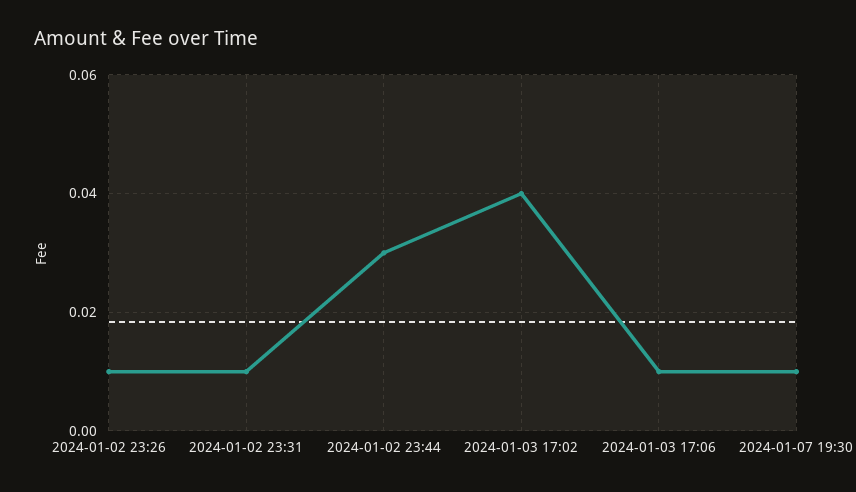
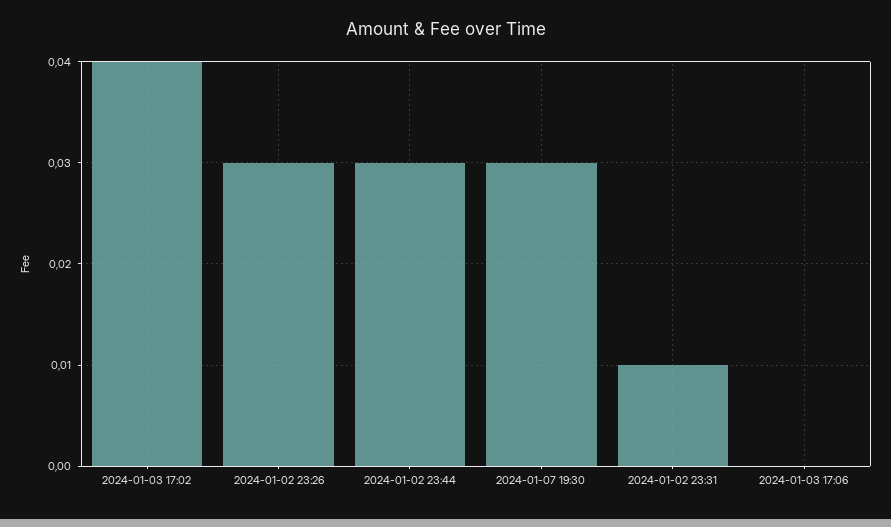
2024-01-02 23:26: 0.01 -> 0.03
2024-01-03 17:06: 0.01 -> 0
2024-01-07 19:30: 0.01 -> 0.03

